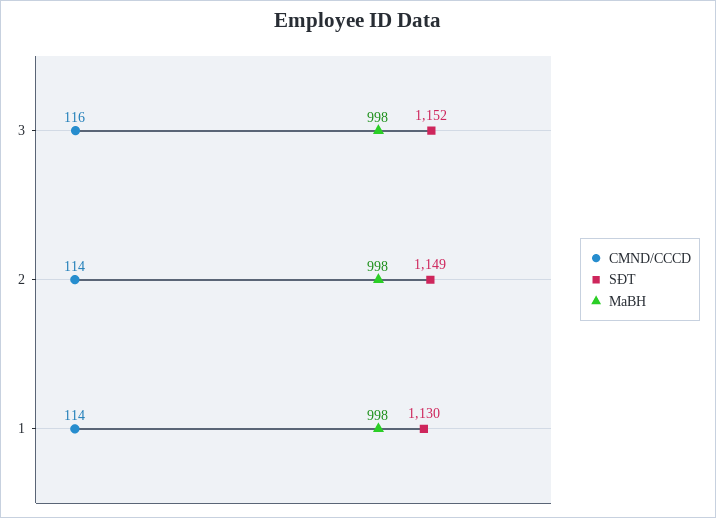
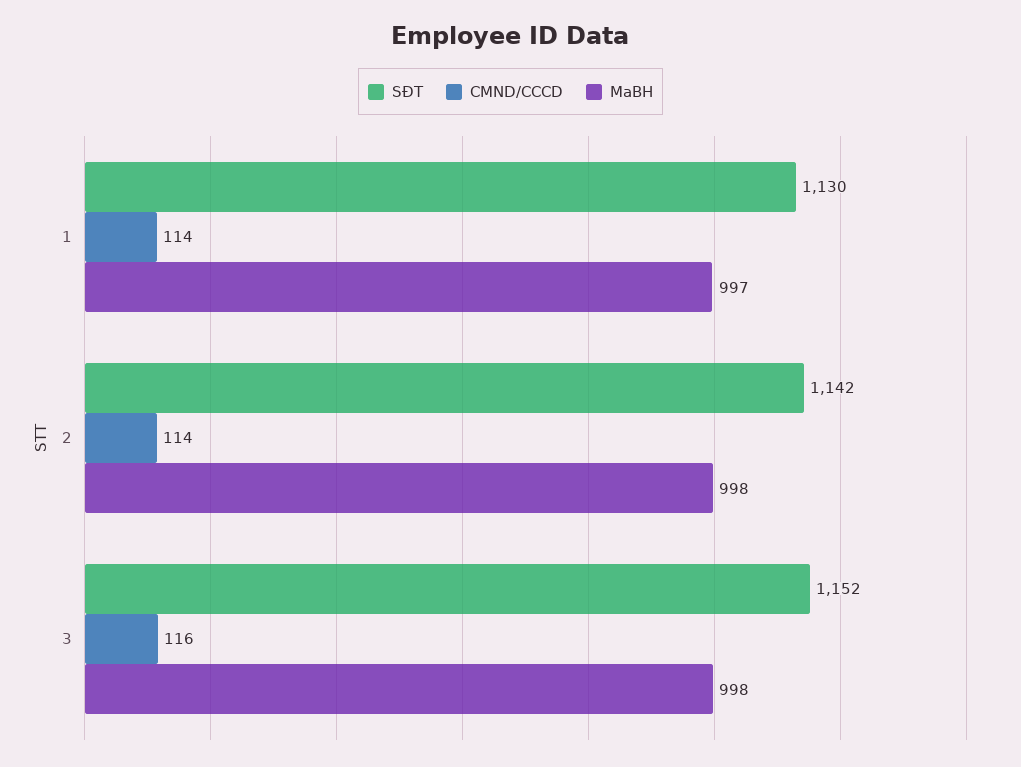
SĐT, 2: 1149 -> 1142
MaBH, 1: 998 -> 997

